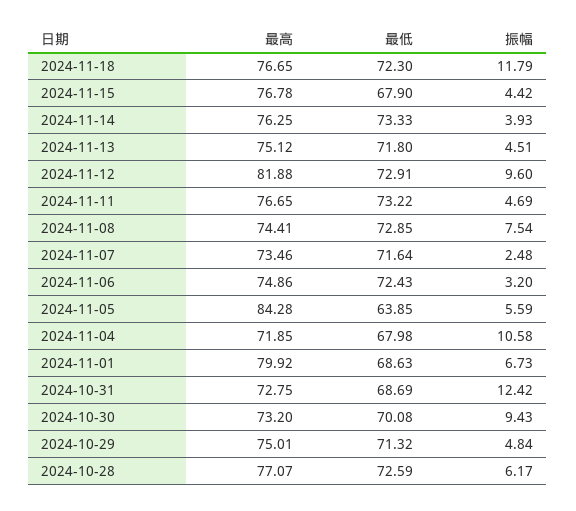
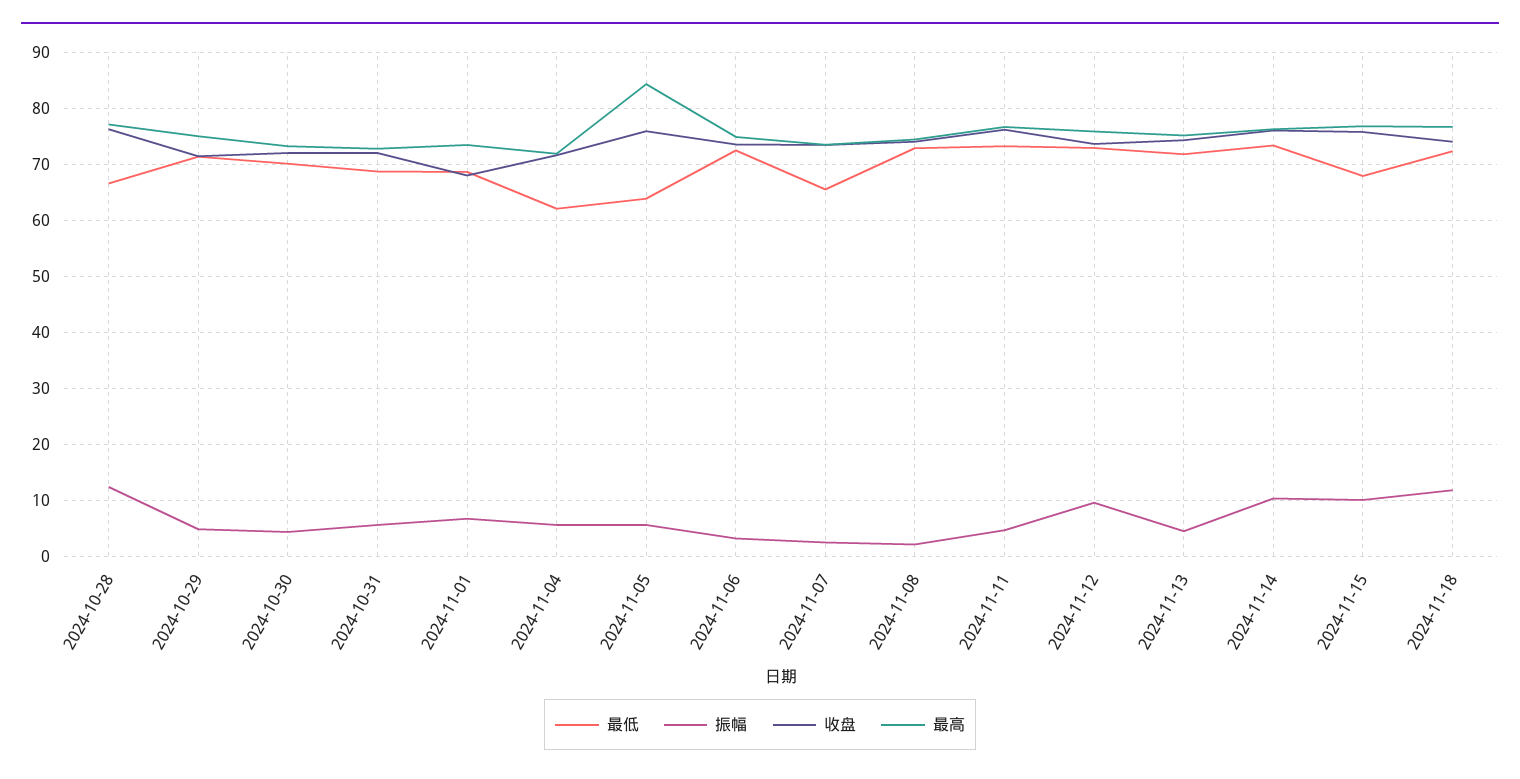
振幅, 2024-11-15: 4.42 -> 10
振幅, 2024-11-14: 3.93 -> 10
最高, 2024-11-12: 81.88 -> 76
振幅, 2024-11-08: 7.54 -> 2
最低, 2024-11-07: 71.64 -> 66
最低, 2024-11-04: 67.98 -> 62
振幅, 2024-11-04: 10.58 -> 6
最高, 2024-11-01: 79.92 -> 74
振幅, 2024-10-31: 12.42 -> 6
振幅, 2024-10-30: 9.43 -> 4
最低, 2024-10-28: 72.59 -> 66
振幅, 2024-10-28: 6.17 -> 12
收盘, 2024-10-28: none -> 76
收盘, 2024-10-29: none -> 72
收盘, 2024-10-30: none -> 72
收盘, 2024-10-31: none -> 72
收盘, 2024-11-01: none -> 68
收盘, 2024-11-04: none -> 72
收盘, 2024-11-05: none -> 76
收盘, 2024-11-06: none -> 74
收盘, 2024-11-07: none -> 74
收盘, 2024-11-08: none -> 74
收盘, 2024-11-11: none -> 76
收盘, 2024-11-12: none -> 74
收盘, 2024-11-13: none -> 74
收盘, 2024-11-14: none -> 76
收盘, 2024-11-15: none -> 76
收盘, 2024-11-18: none -> 74

